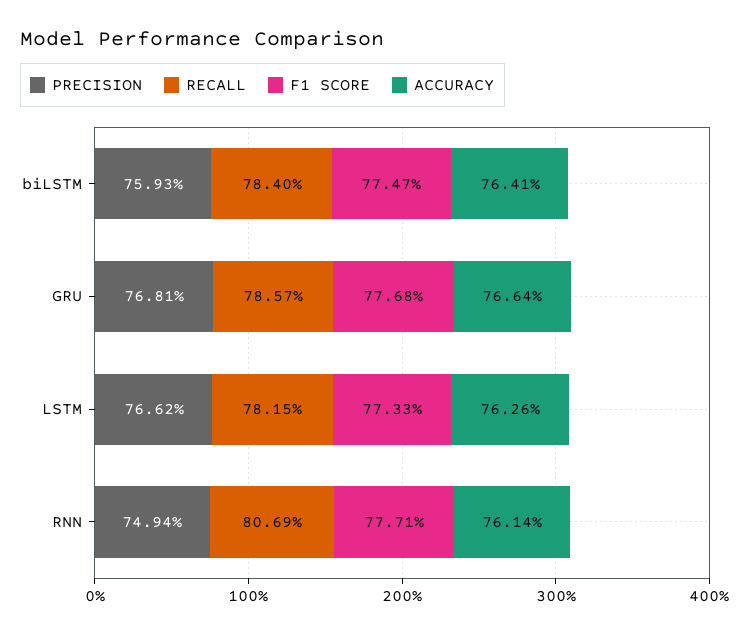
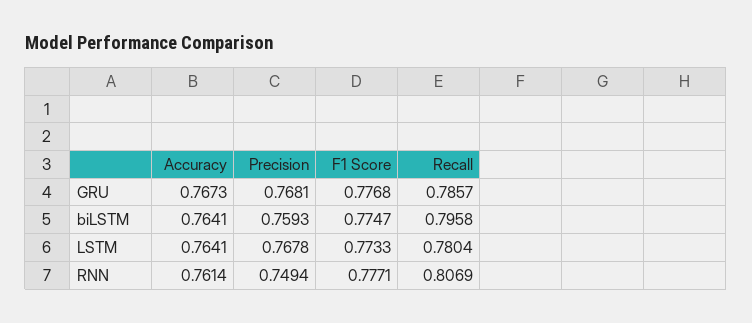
RECALL, biLSTM: 0.784 -> 0.7958
ACCURACY, GRU: 0.7664 -> 0.7673
PRECISION, LSTM: 0.7662 -> 0.7678
RECALL, LSTM: 0.7815 -> 0.7804
ACCURACY, LSTM: 0.7626 -> 0.7641

